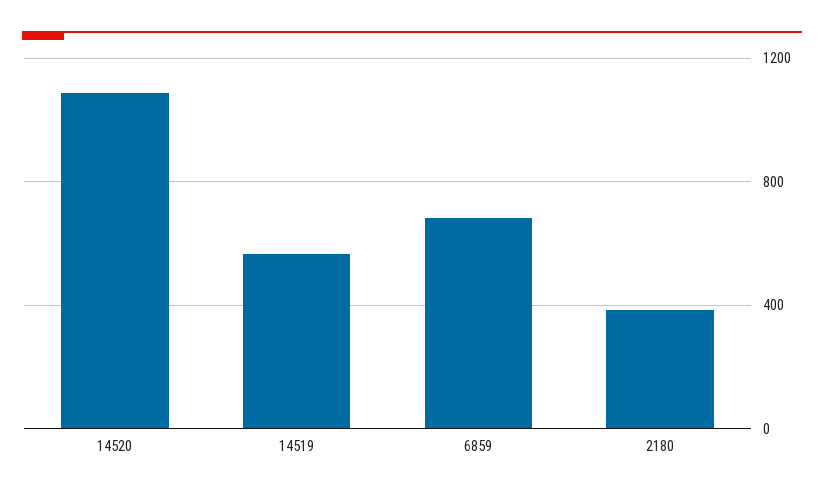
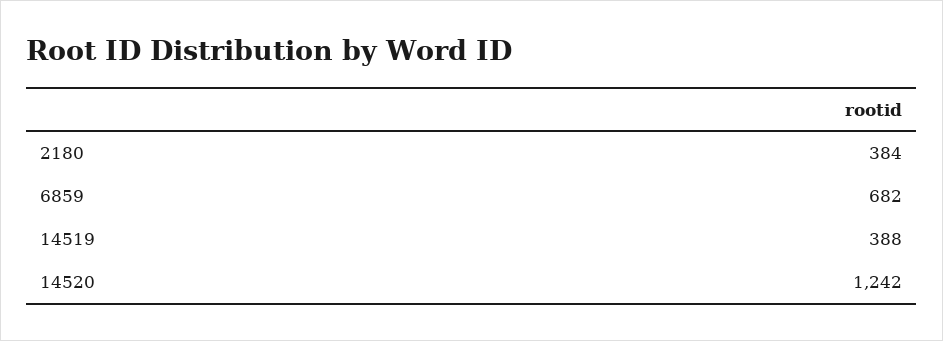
14520: 1100 -> 1242
14519: 550 -> 388

